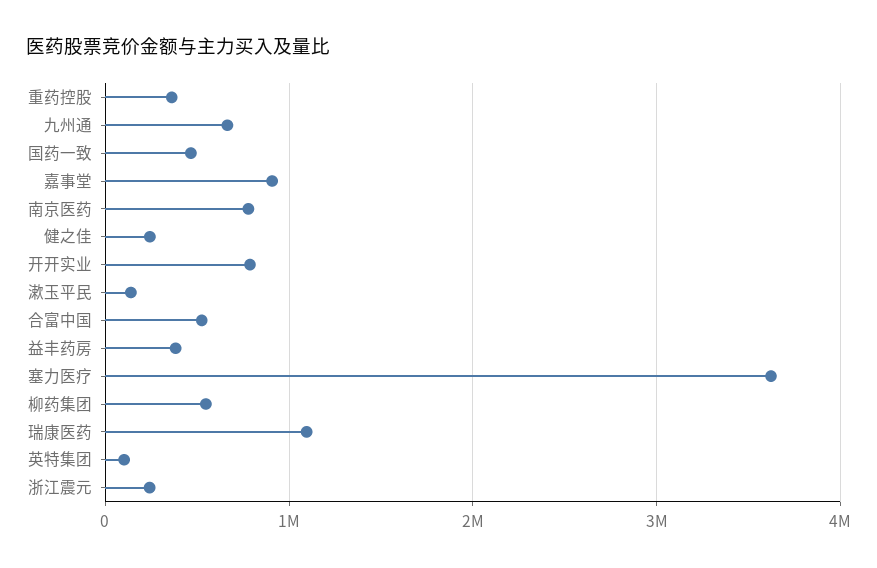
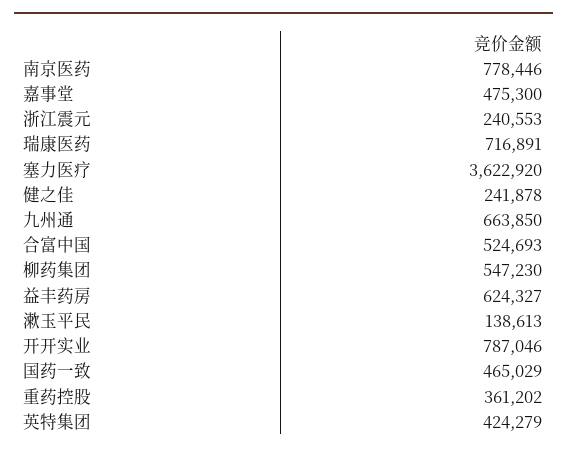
嘉事堂: 900000 -> 475300
益丰药房: 400000 -> 624327
瑞康医药: 1100000 -> 716891
英特集团: 100000 -> 424279

